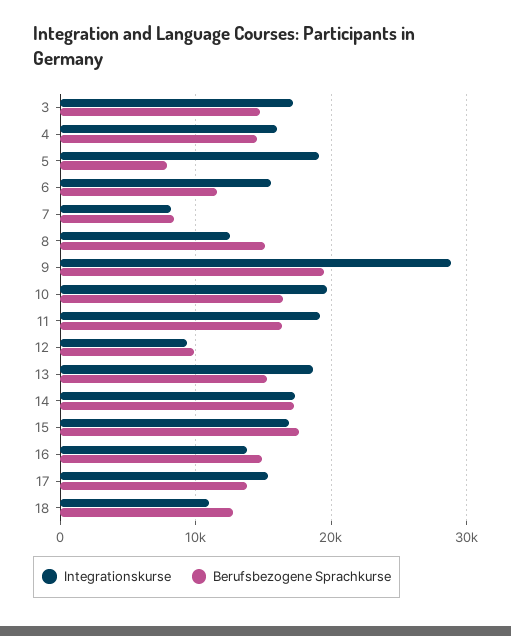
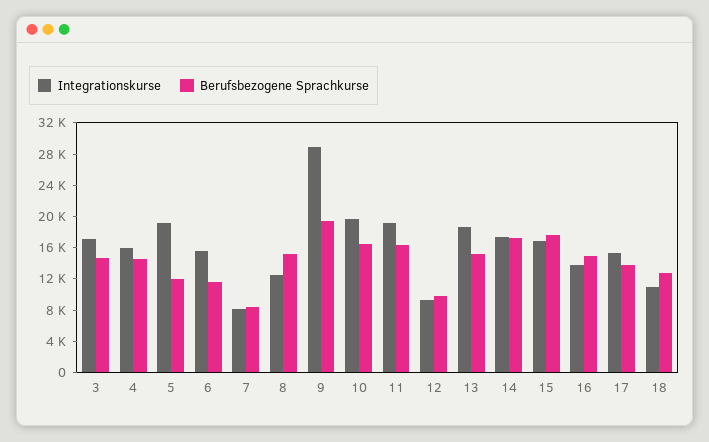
Berufsbezogene Sprachkurse, 5: 8000 -> 12000

